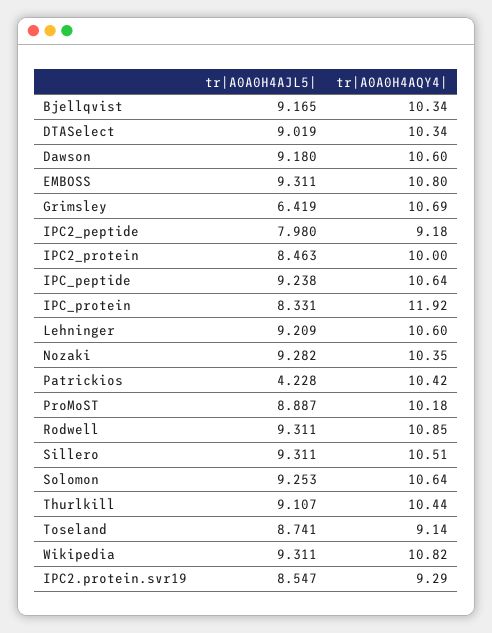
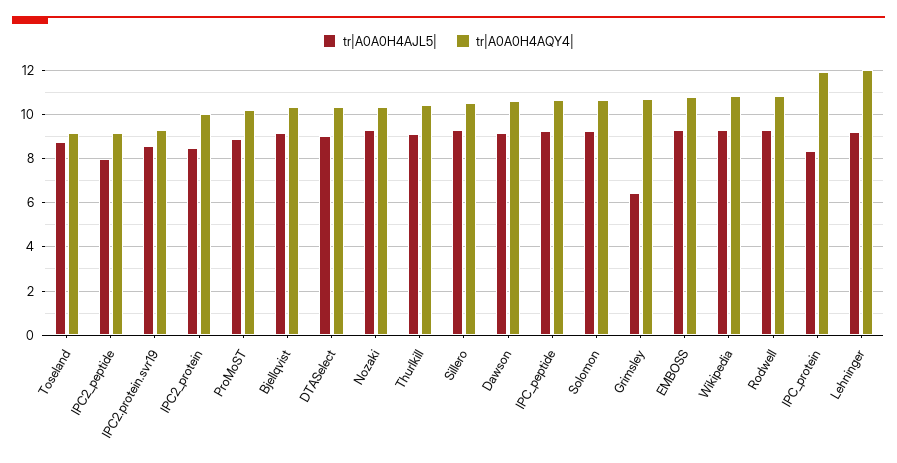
tr|A0A0H4AQY4|, Lehninger: 10.6 -> 12
tr|A0A0H4AJL5|, Patrickios: 4.228 -> none
tr|A0A0H4AQY4|, Patrickios: 10.42 -> none

